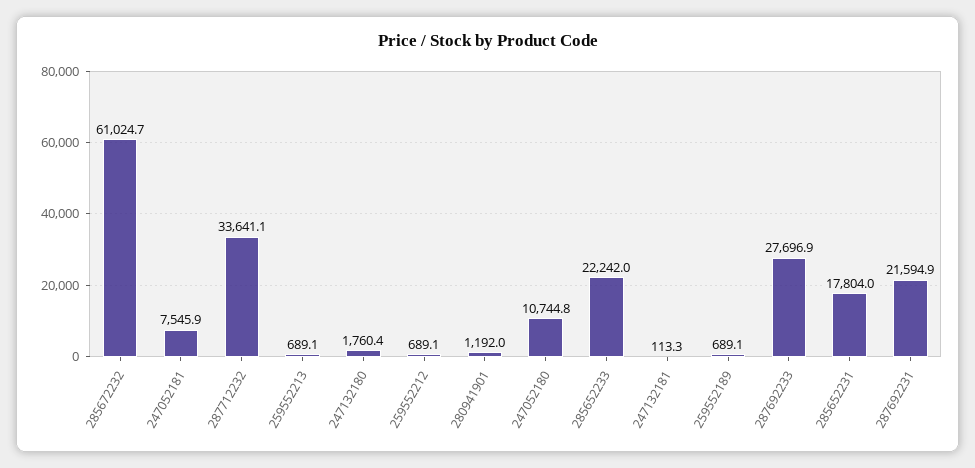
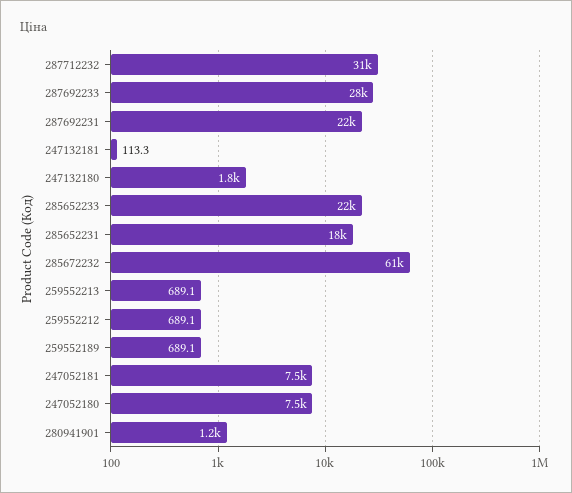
287712232: 33641.1 -> 31000
247052180: 10744.8 -> 7500

